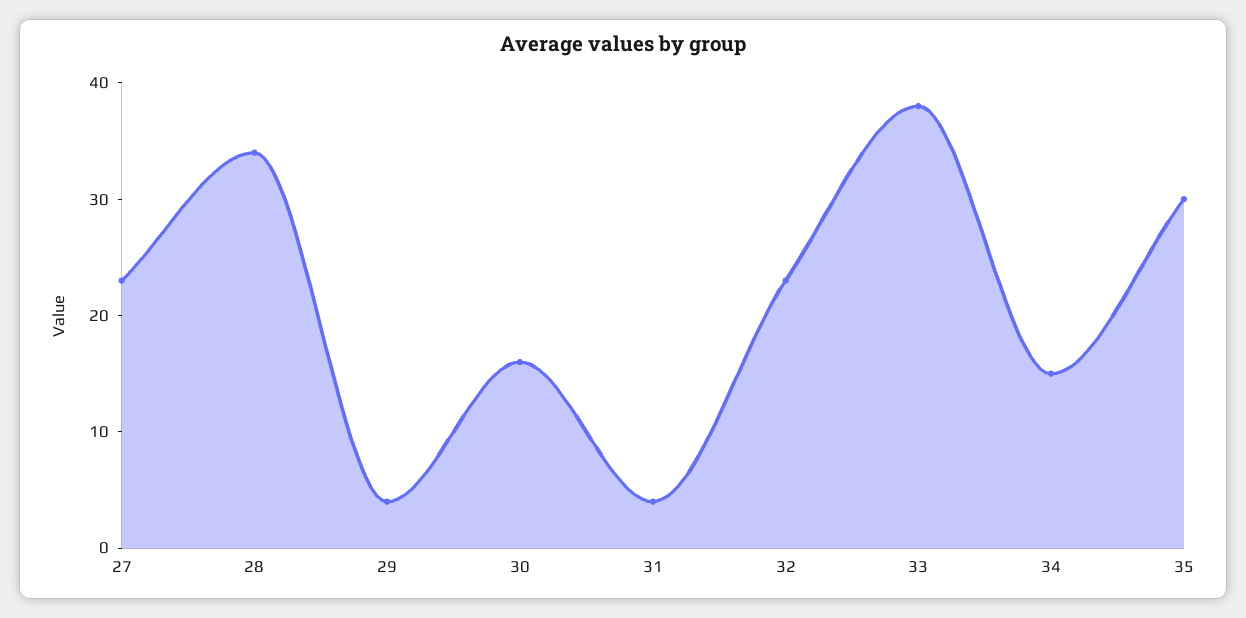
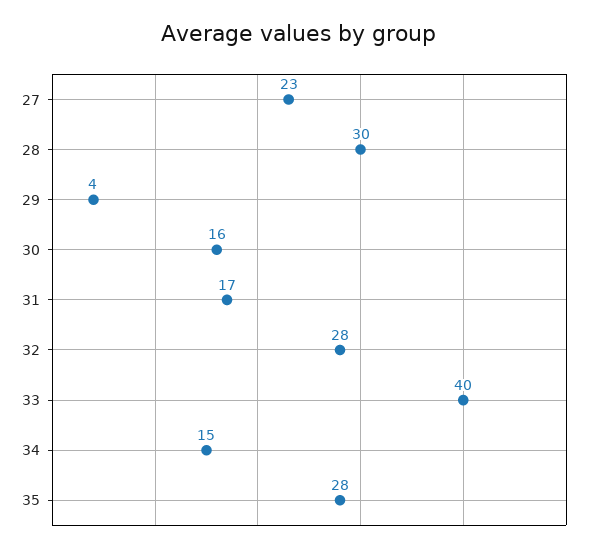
28: 34 -> 30
31: 4 -> 17
32: 23 -> 28
33: 38 -> 40
35: 30 -> 28

